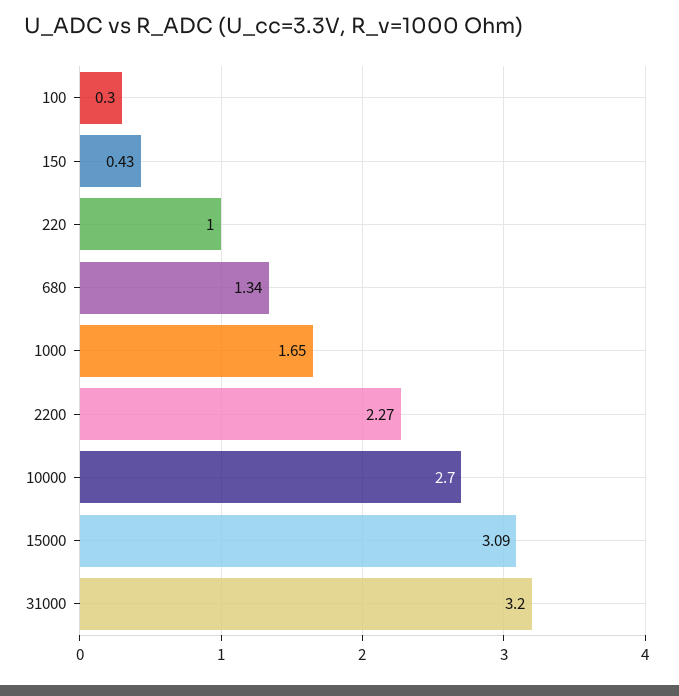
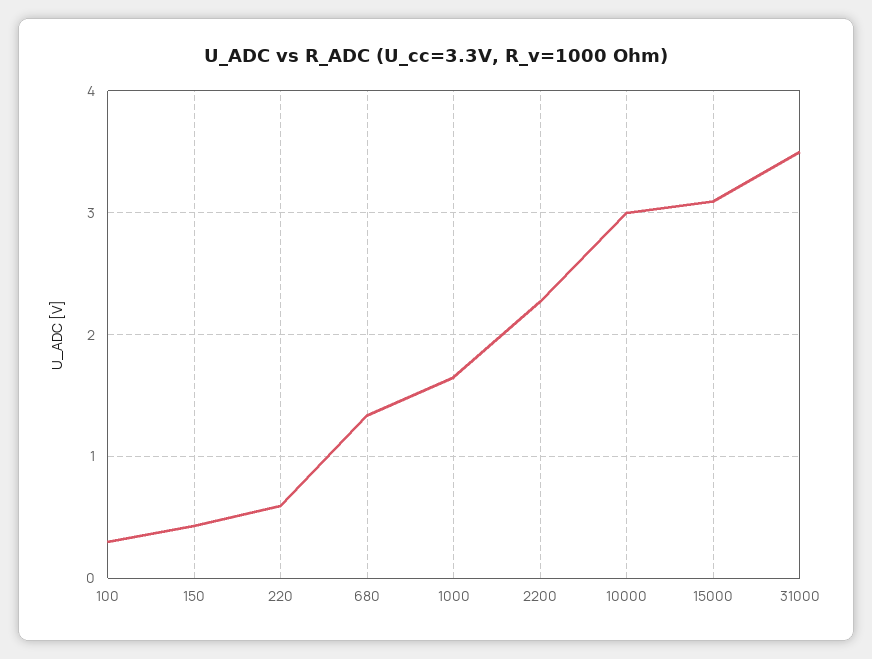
220: 1 -> 0.6
10000: 2.7 -> 3
31000: 3.2 -> 3.5

